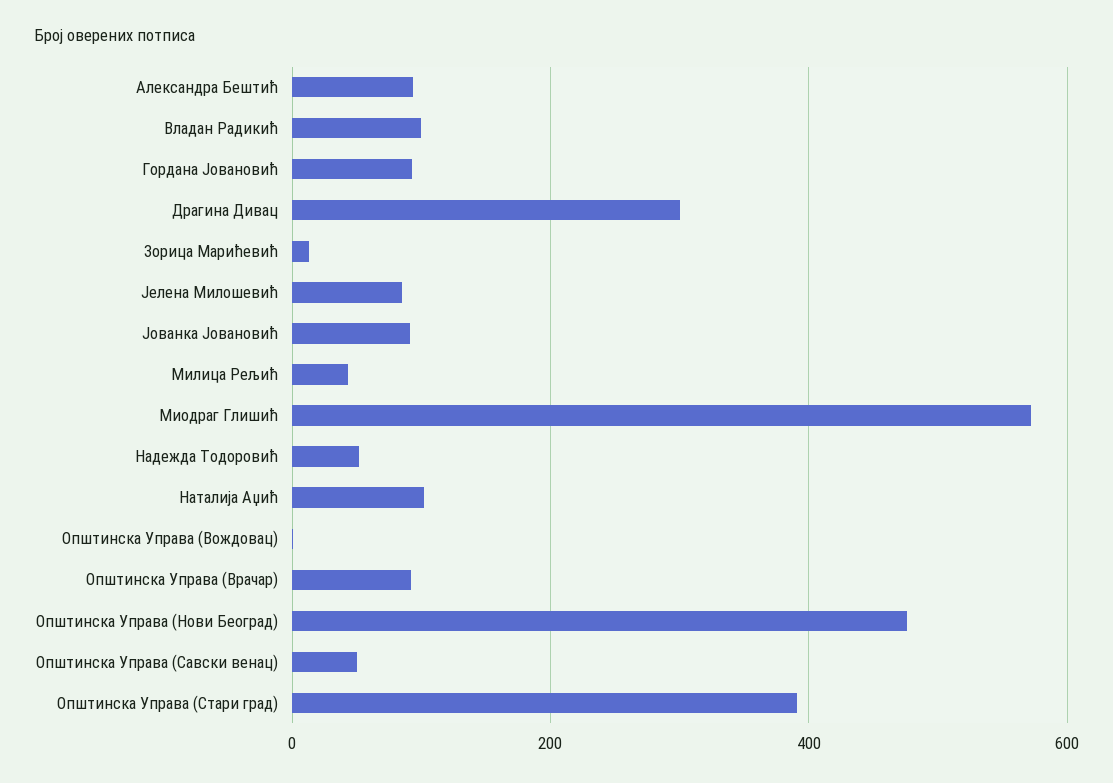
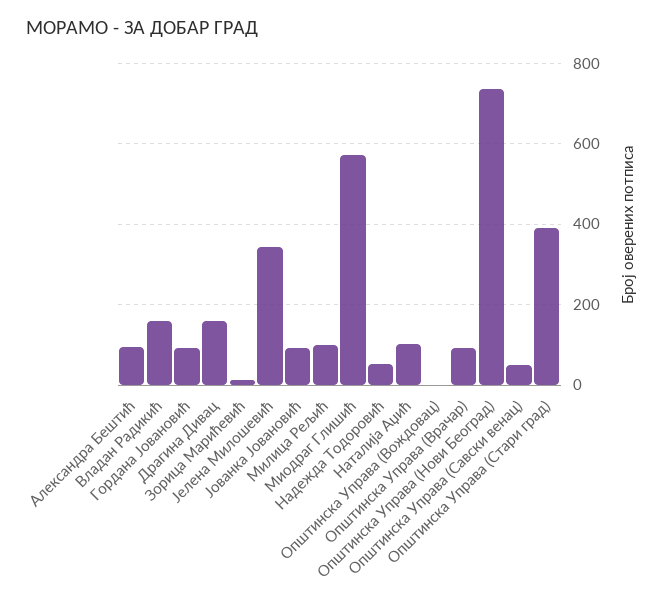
Владан Радикић: 100 -> 160
Драгина Дивац: 300 -> 160
Јелена Милошевић: 80 -> 340
Милица Рељић: 40 -> 100
Општинска Управа (Нови Београд): 480 -> 740

